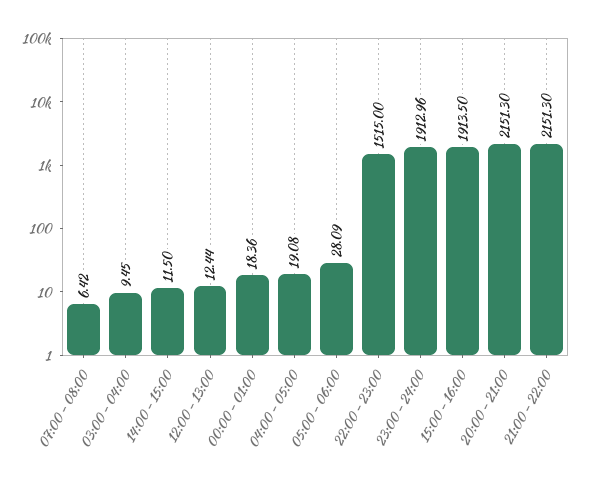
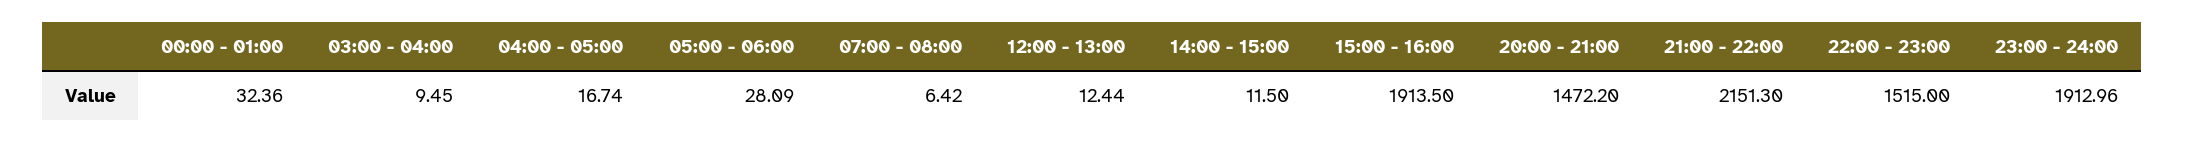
00:00 - 01:00: 18.36 -> 32.36
04:00 - 05:00: 19.08 -> 16.74
20:00 - 21:00: 2151.3 -> 1472.2

